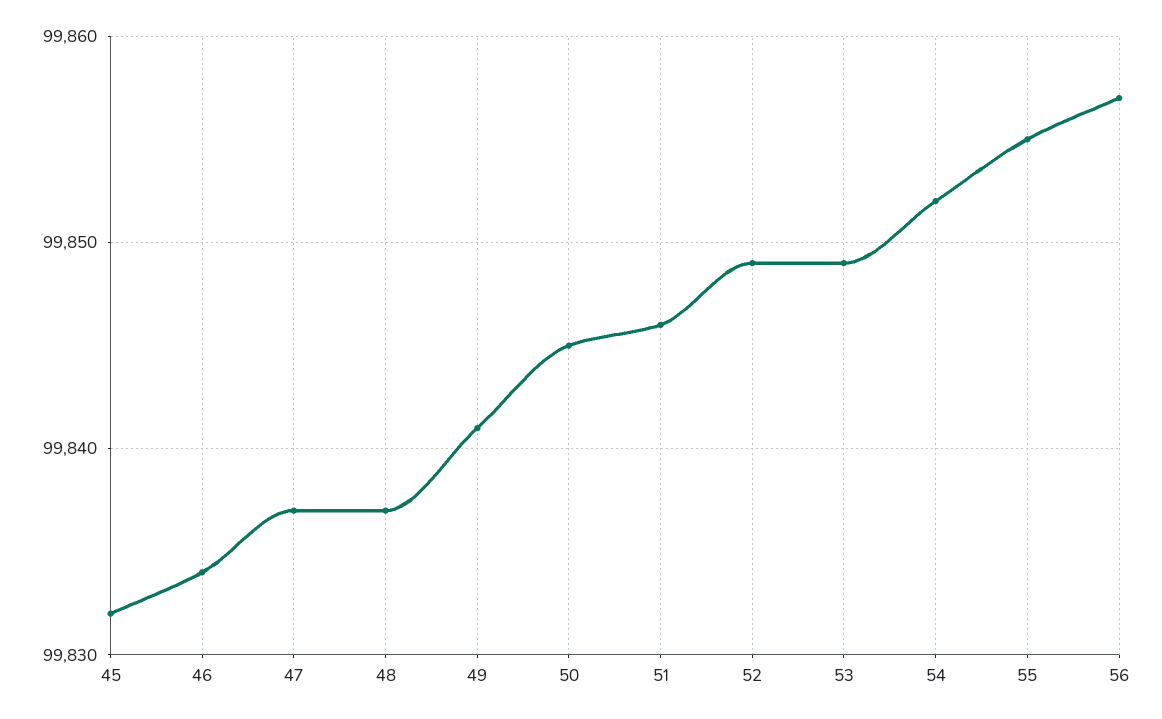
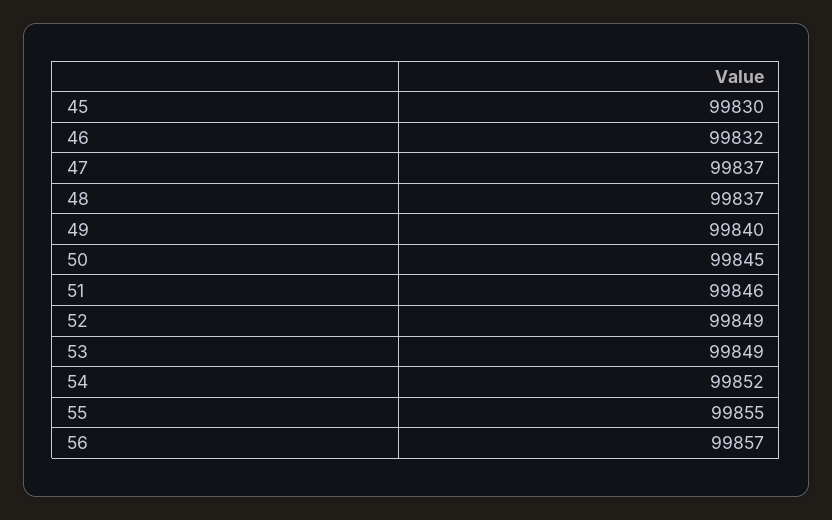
45: 99832 -> 99830
46: 99834 -> 99832
49: 99841 -> 99840

